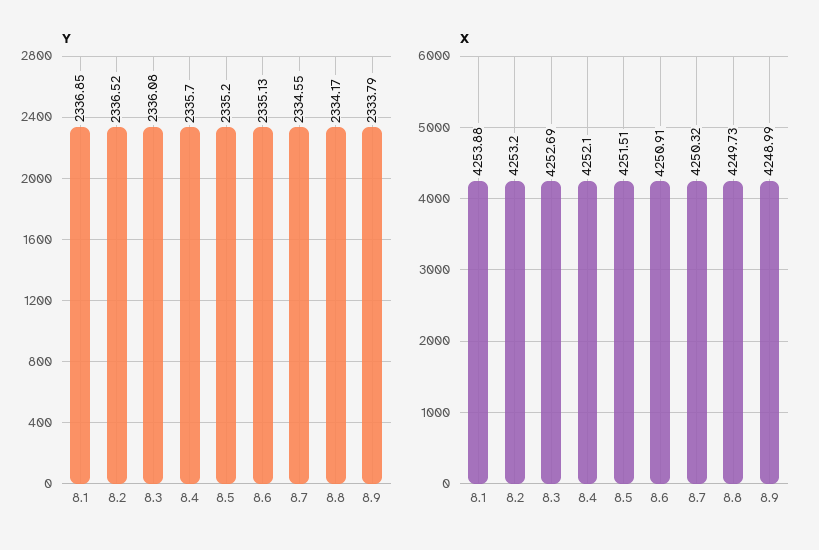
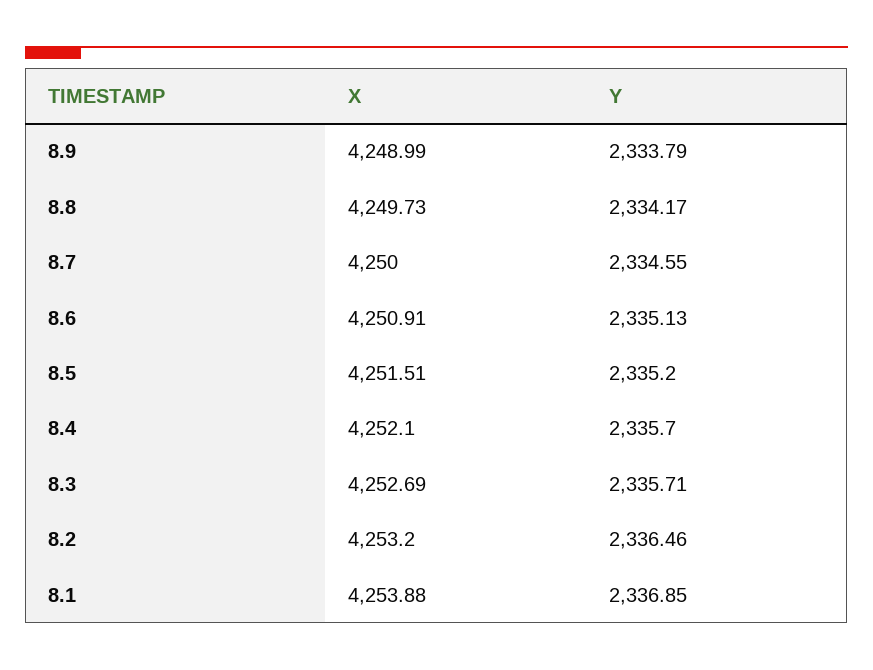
Y, 8.2: 2336.52 -> 2336.46
Y, 8.3: 2336.08 -> 2335.71
X, 8.7: 4250.32 -> 4250

